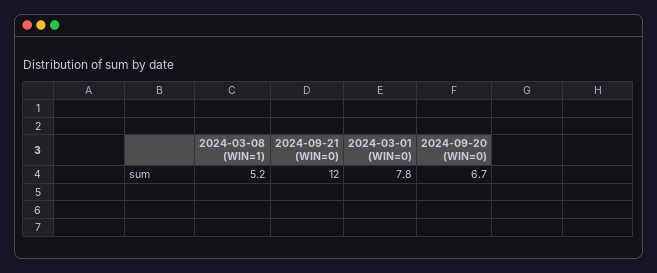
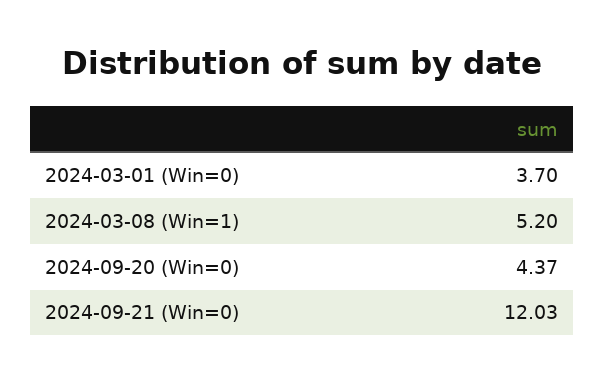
2024-03-01 (WIN=0): 7.8 -> 3.7
2024-09-20 (WIN=0): 6.7 -> 4.37

